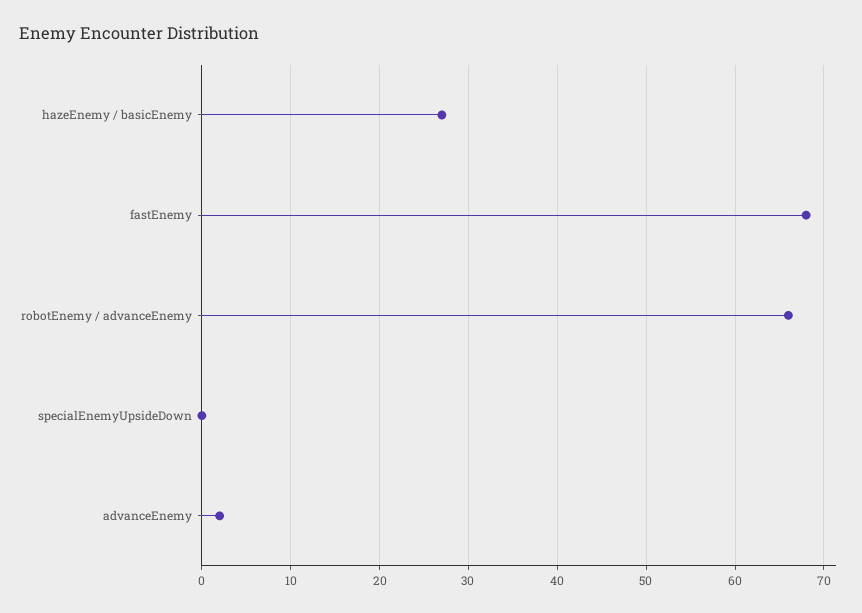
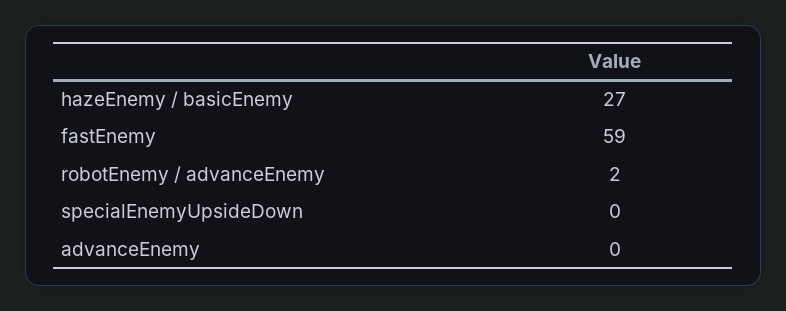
fastEnemy: 68 -> 59
robotEnemy / advanceEnemy: 66 -> 2
advanceEnemy: 2 -> 0

